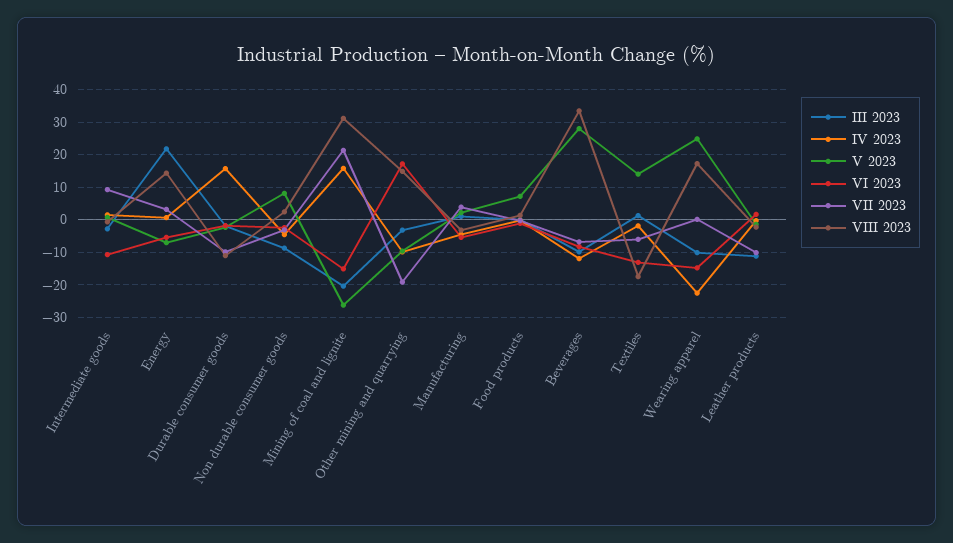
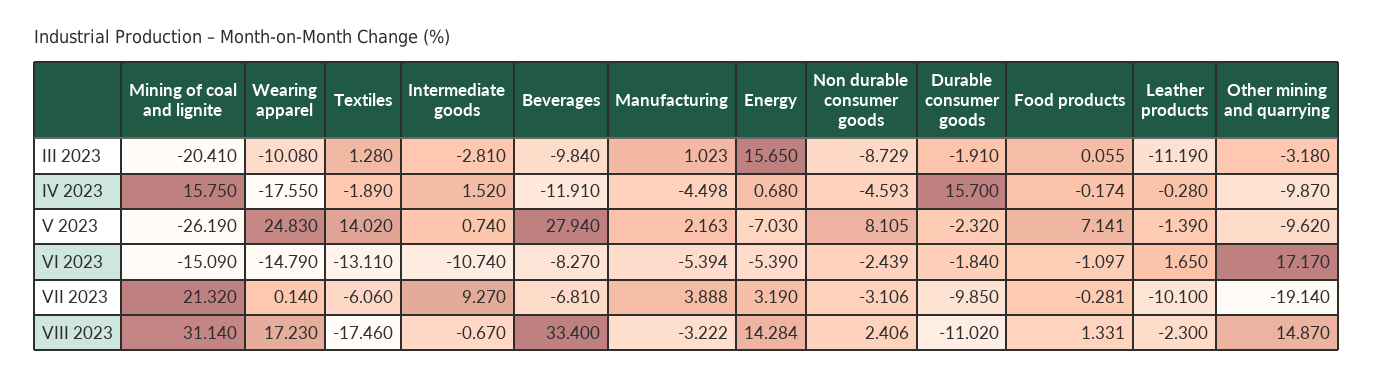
III 2023, Energy: 22 -> 15.65
IV 2023, Wearing apparel: -22 -> -17.55

